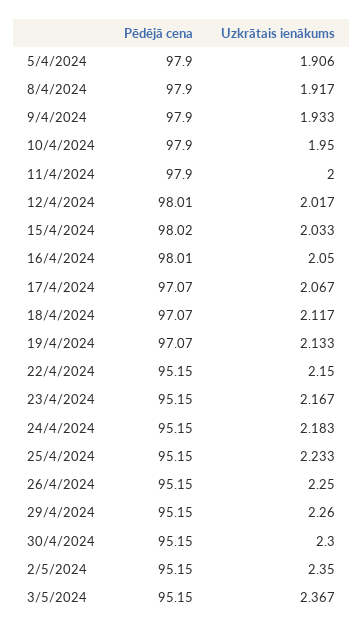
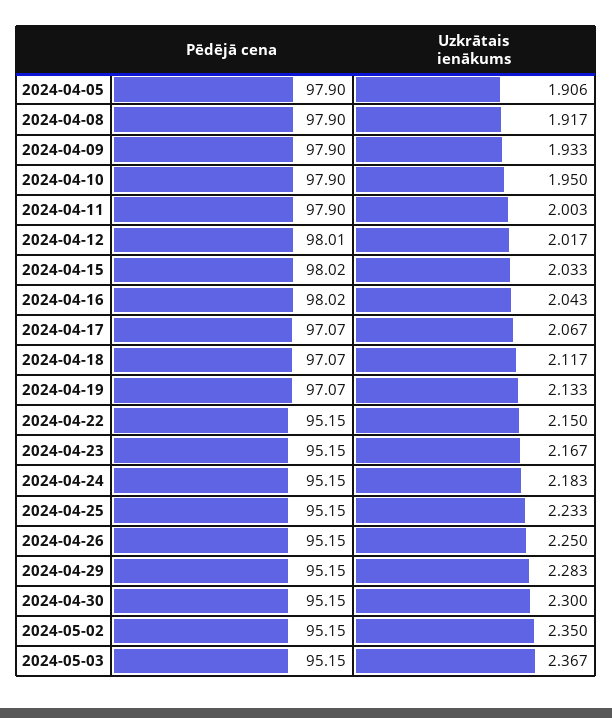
Uzkrātais ienākums, 11/4/2024: 2 -> 2.003
Pēdējā cena, 16/4/2024: 98.01 -> 98.02
Uzkrātais ienākums, 16/4/2024: 2.05 -> 2.043
Uzkrātais ienākums, 29/4/2024: 2.26 -> 2.283

